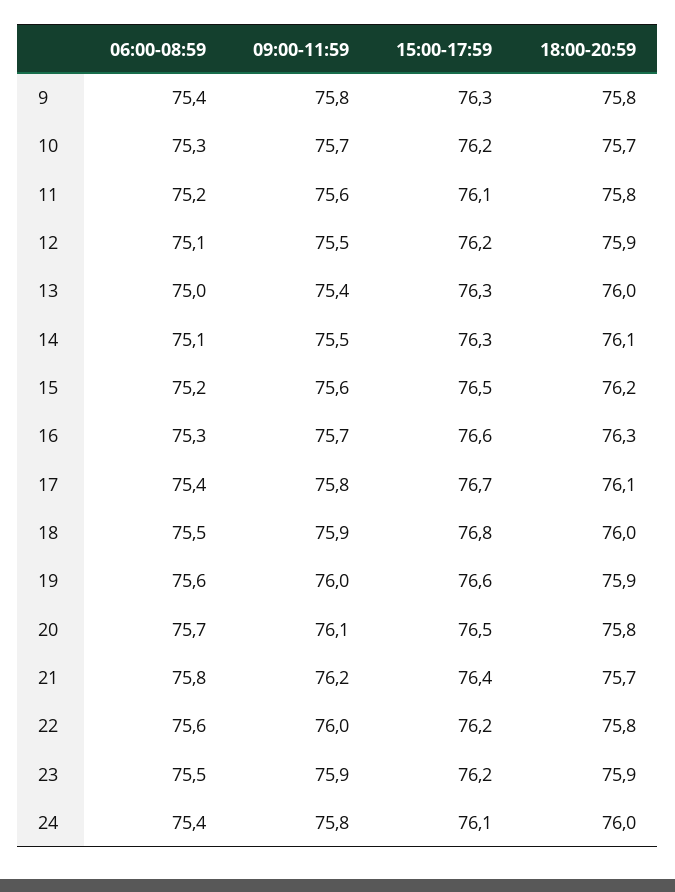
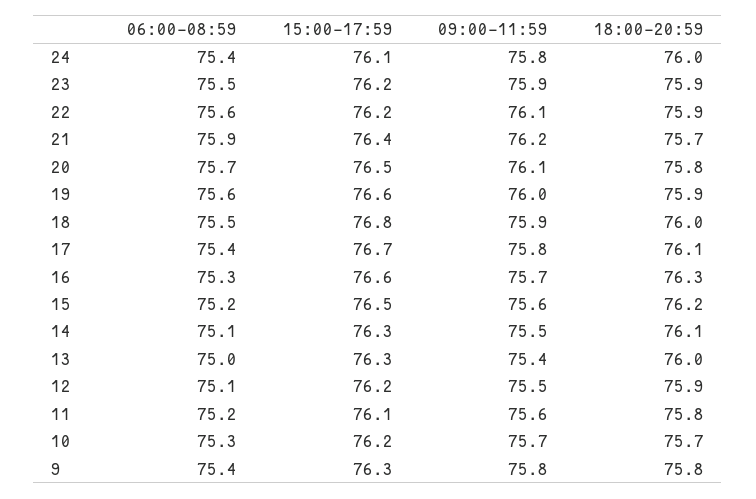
06:00-08:59, 21: 75.8 -> 75.9
09:00-11:59, 22: 76 -> 76.1
18:00-20:59, 22: 75.8 -> 75.9

